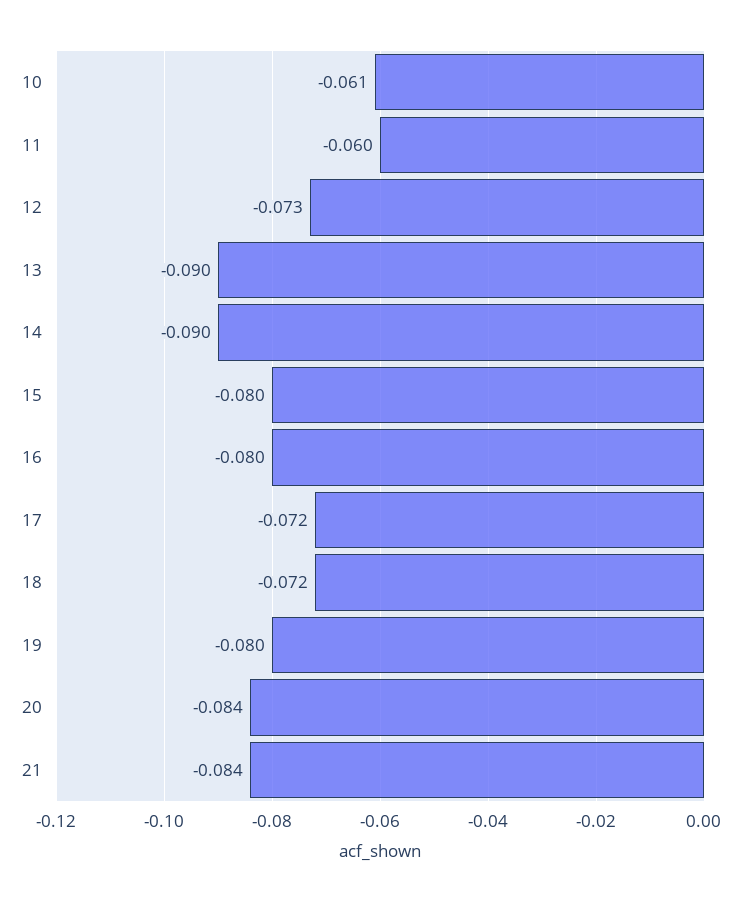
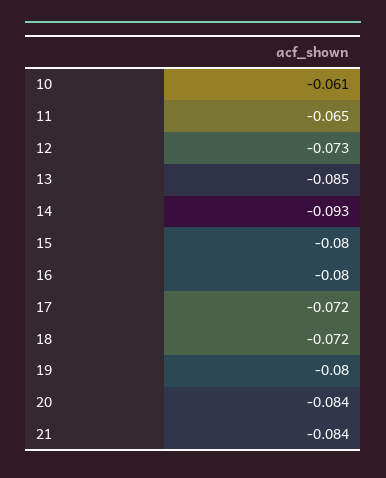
11: -0.06 -> -0.065
13: -0.09 -> -0.085
14: -0.09 -> -0.093

